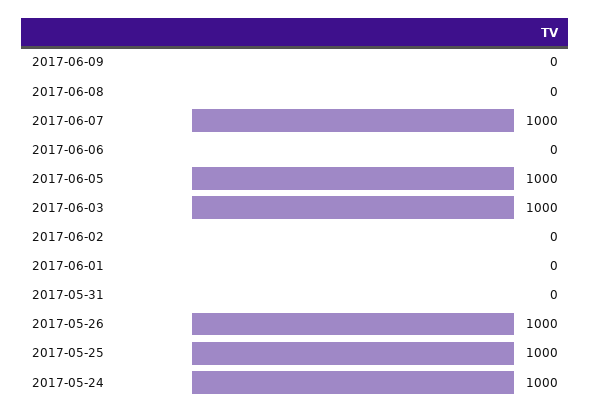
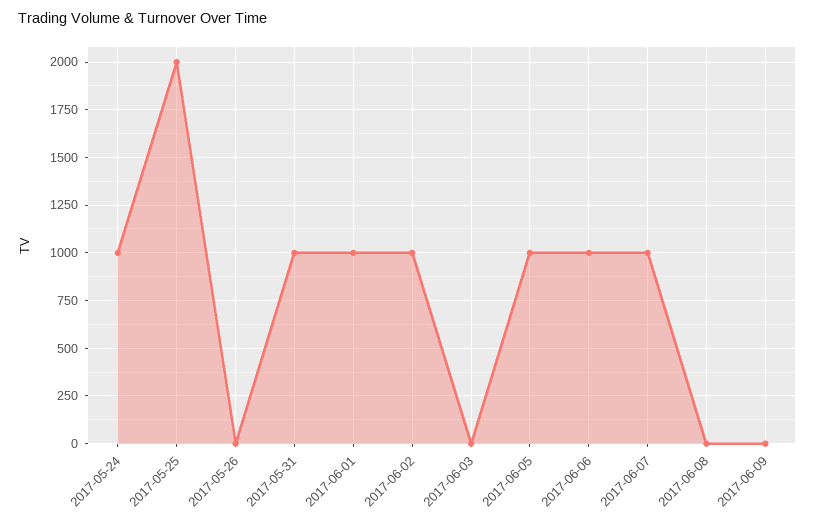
2017-06-06: 0 -> 1000
2017-06-03: 1000 -> 0
2017-06-02: 0 -> 1000
2017-06-01: 0 -> 1000
2017-05-31: 0 -> 1000
2017-05-26: 1000 -> 0
2017-05-25: 1000 -> 2000

